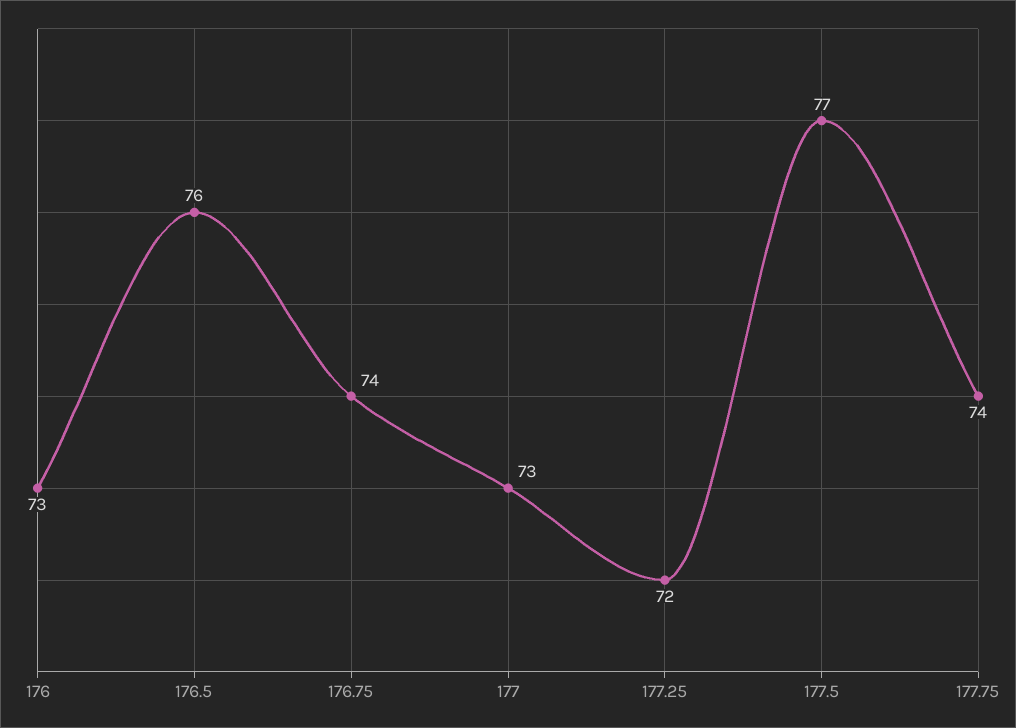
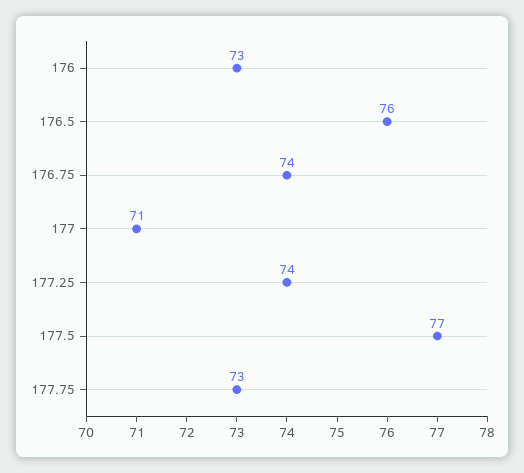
177: 73 -> 71
177.25: 72 -> 74
177.75: 74 -> 73

